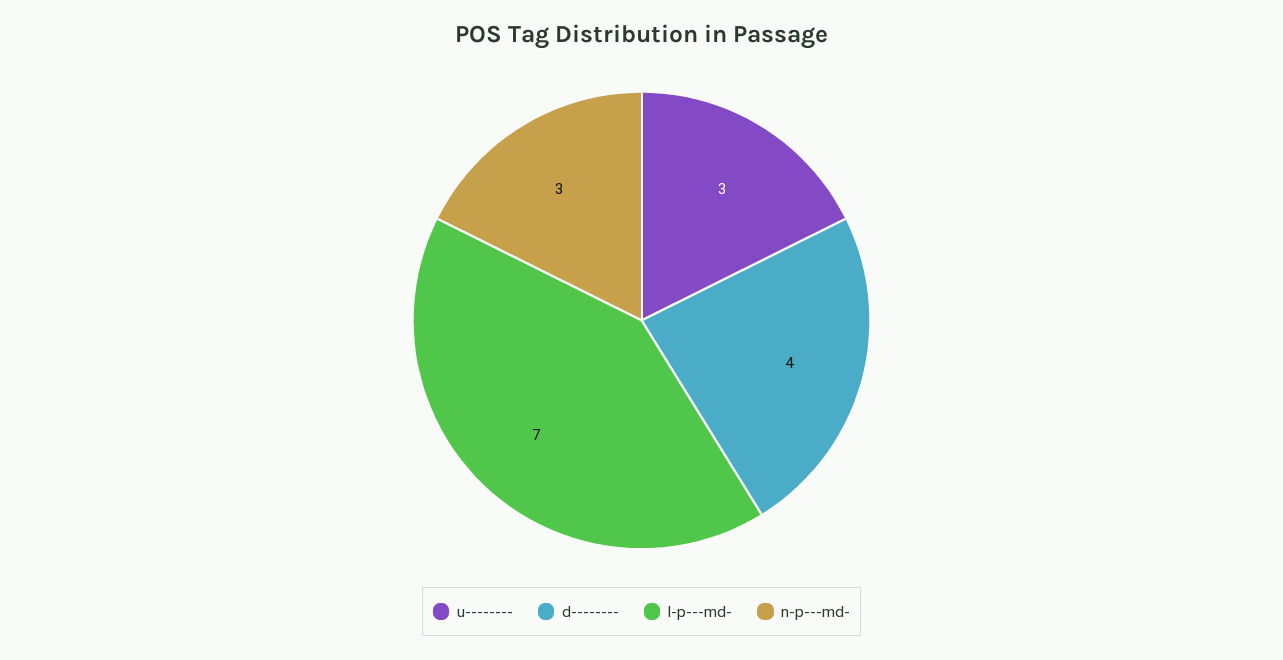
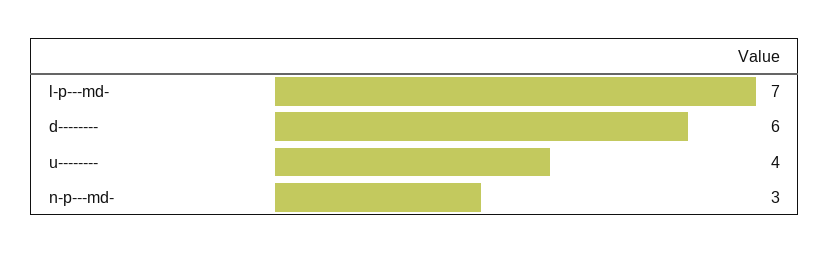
u--------: 3 -> 4
d--------: 4 -> 6

